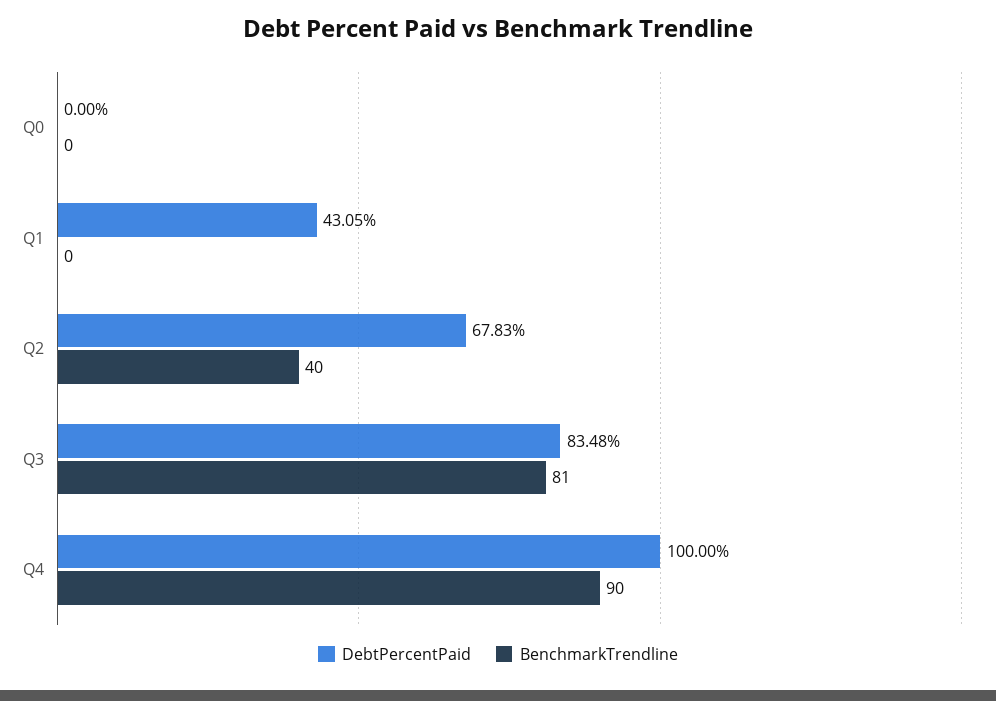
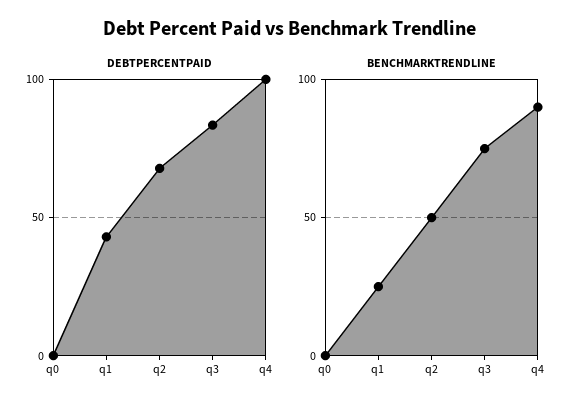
BenchmarkTrendline, Q1: 0 -> 25
BenchmarkTrendline, Q2: 40 -> 50
BenchmarkTrendline, Q3: 81 -> 75

